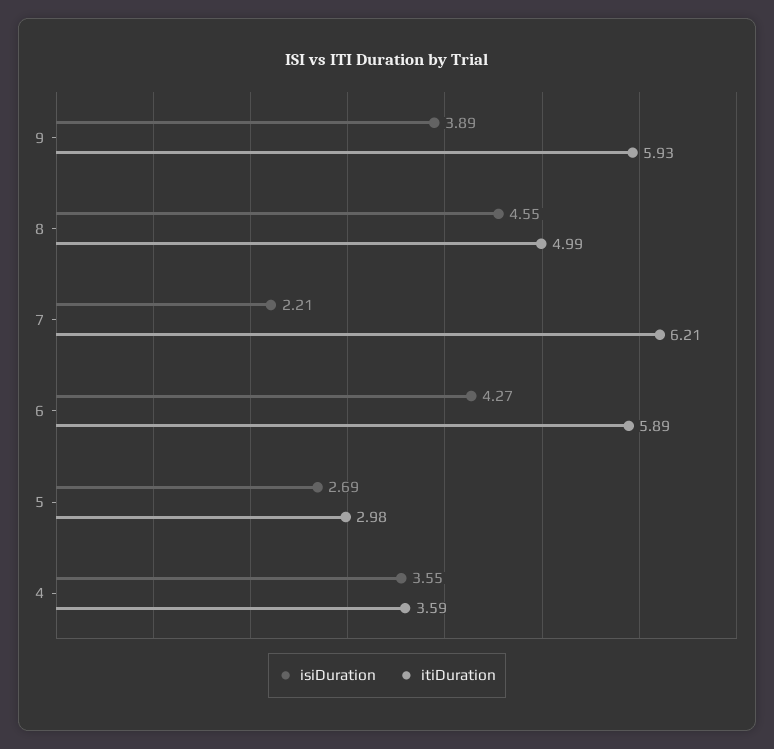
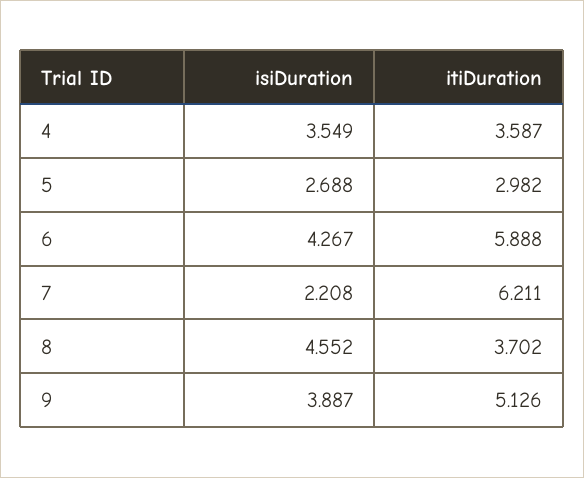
itiDuration, 9: 5.93 -> 5.126
itiDuration, 8: 4.99 -> 3.702

